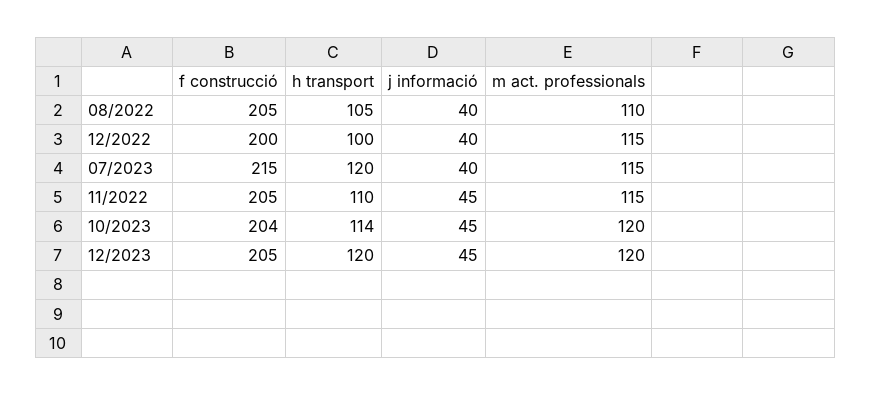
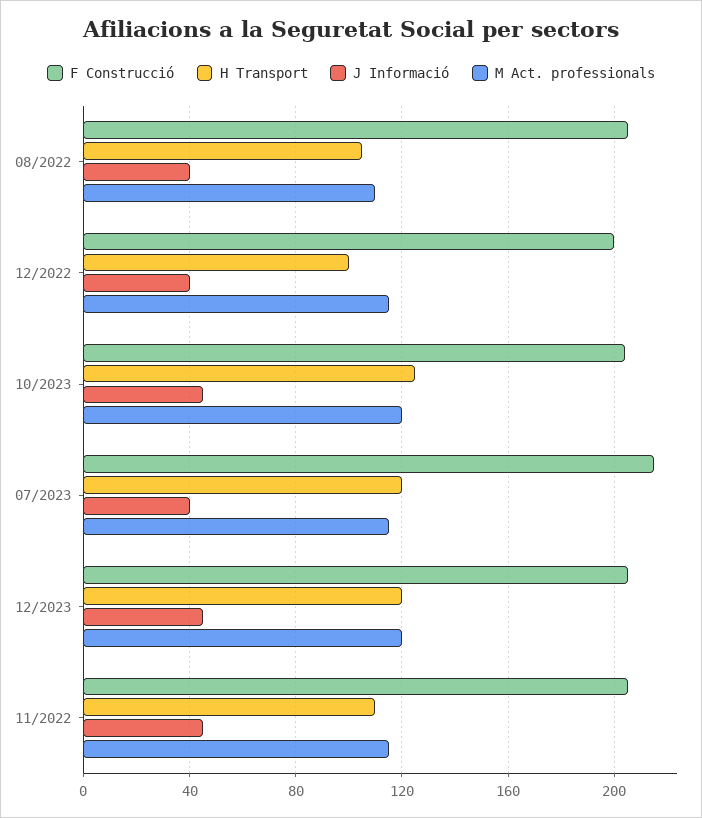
h transport, 10/2023: 114 -> 125

